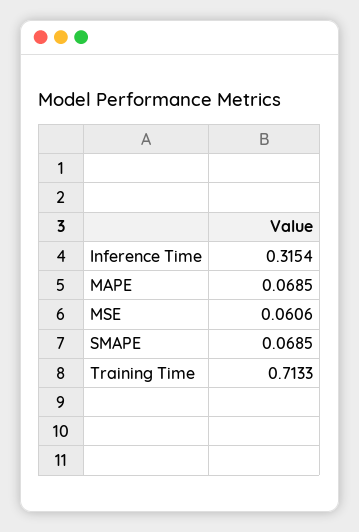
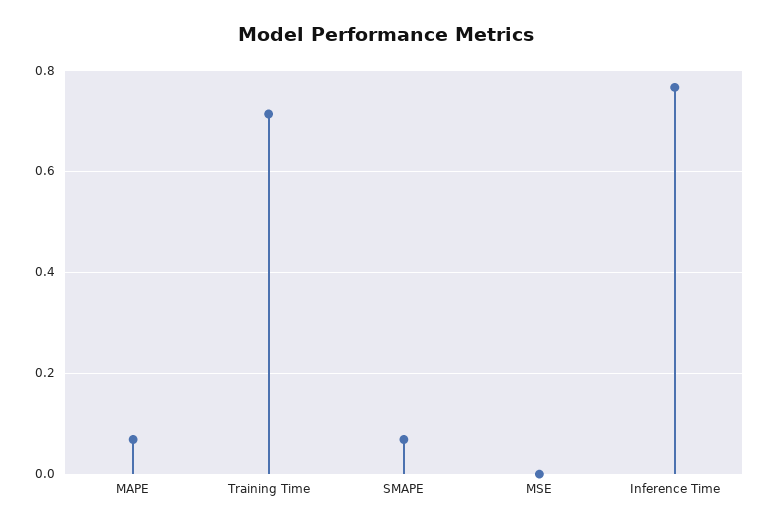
Inference Time: 0.3154 -> 0.76
MSE: 0.0606 -> 0

